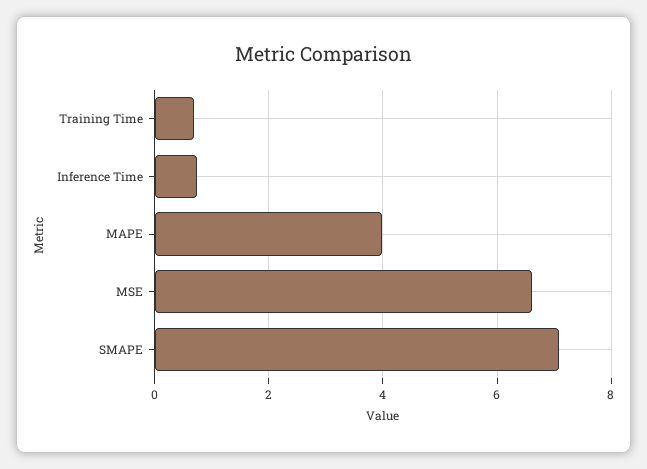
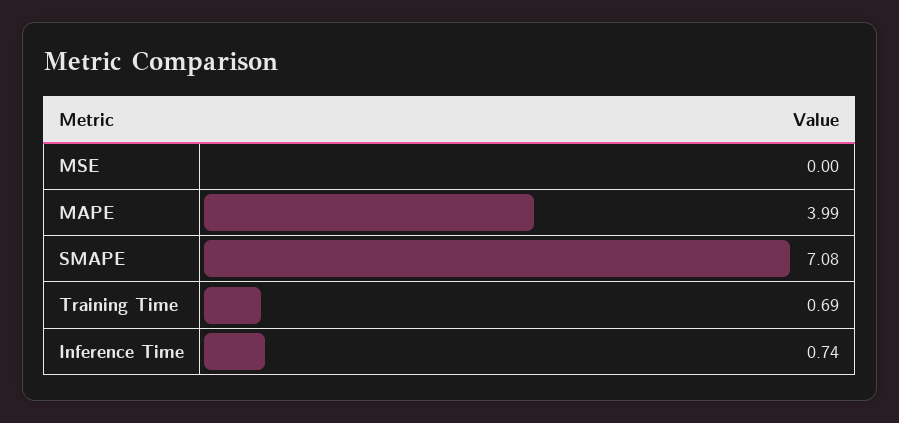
MSE: 6.6 -> 0

